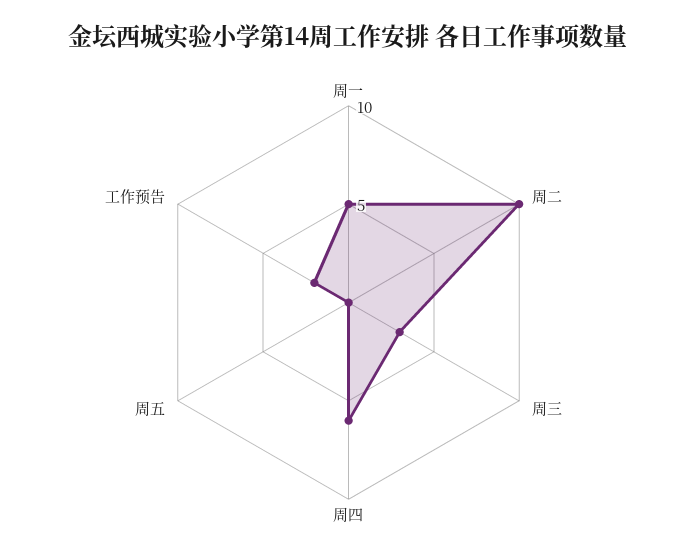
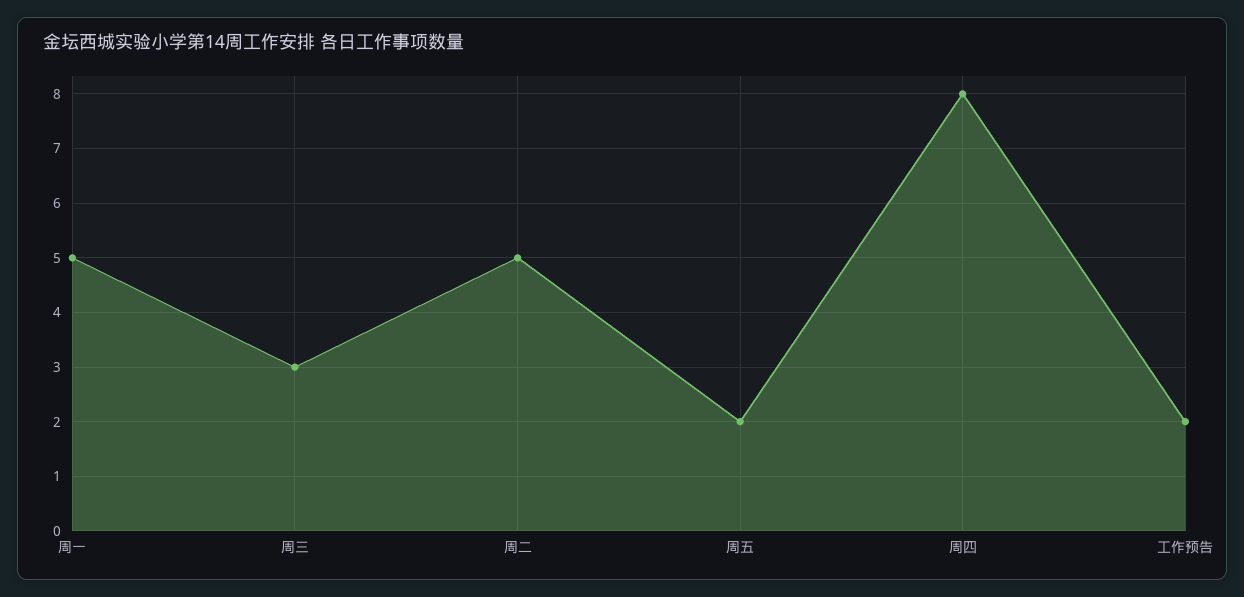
周二: 10 -> 5
周四: 6 -> 8
周五: 0 -> 2

